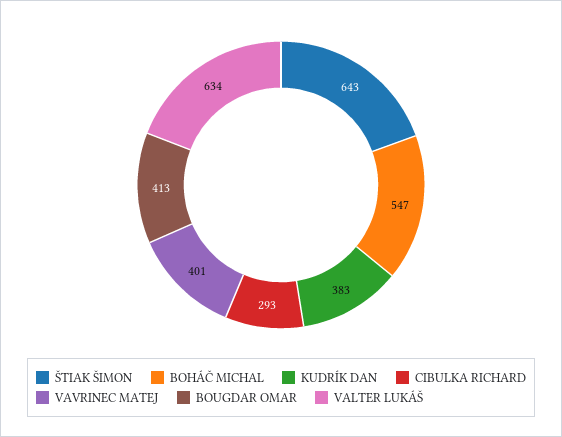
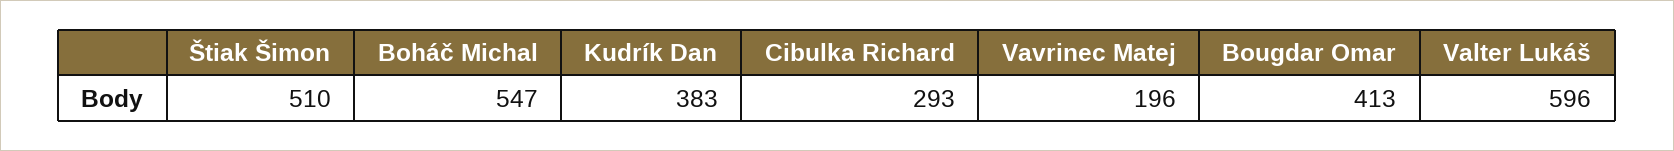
ŠTIAK ŠIMON: 643 -> 510
VAVRINEC MATEJ: 401 -> 196
VALTER LUKÁŠ: 634 -> 596

